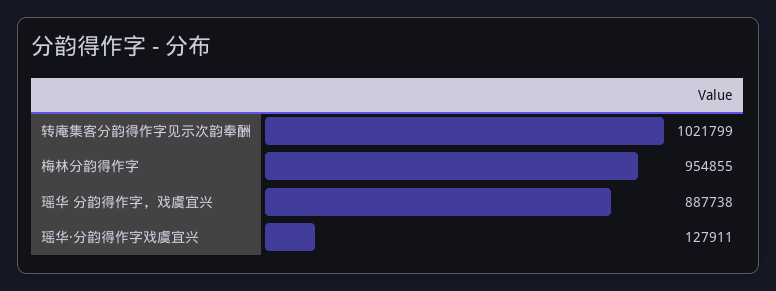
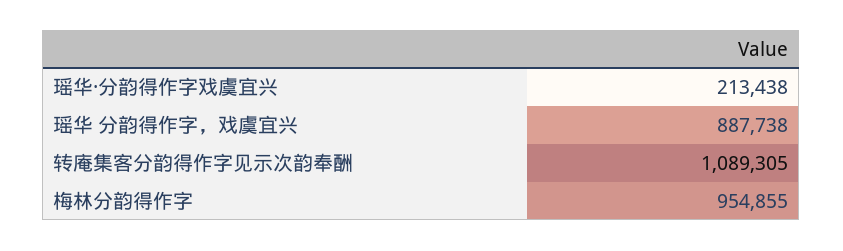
转庵集客分韵得作字见示次韵奉酬: 1021799 -> 1089305
瑶华·分韵得作字戏虞宜兴: 127911 -> 213438

